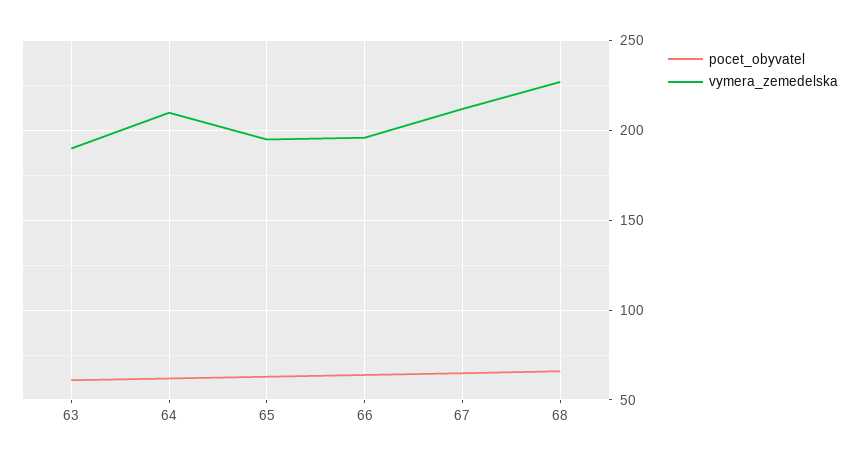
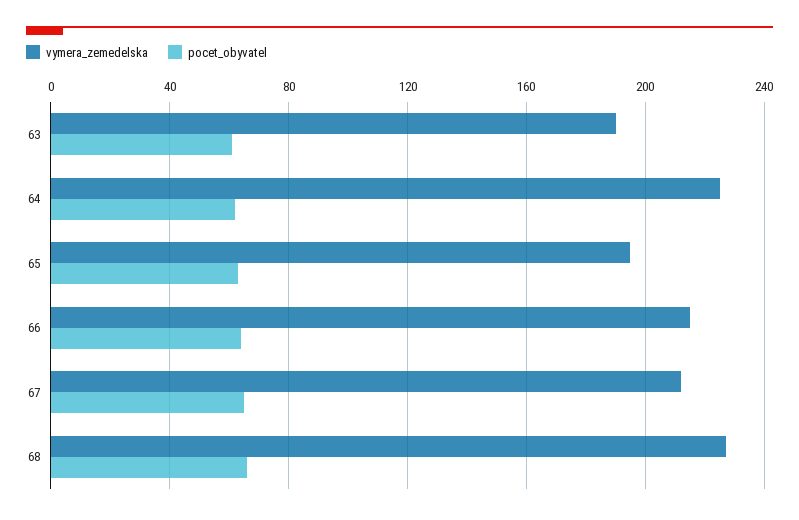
vymera_zemedelska, 64: 210 -> 225
vymera_zemedelska, 66: 195 -> 215

